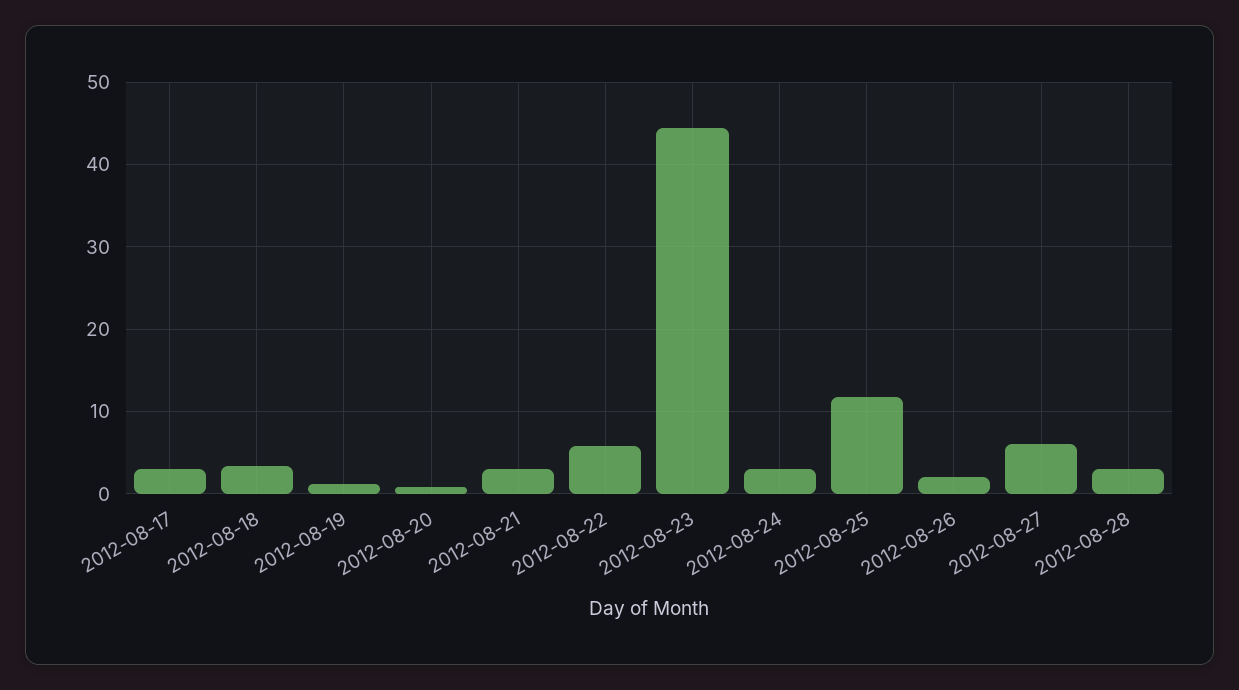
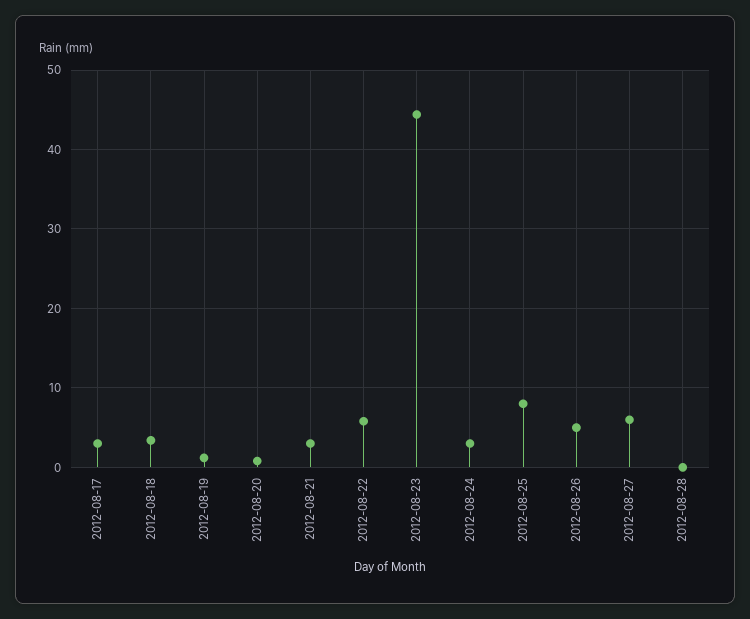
2012-08-25: 12 -> 8
2012-08-26: 2 -> 5
2012-08-28: 3 -> 0

